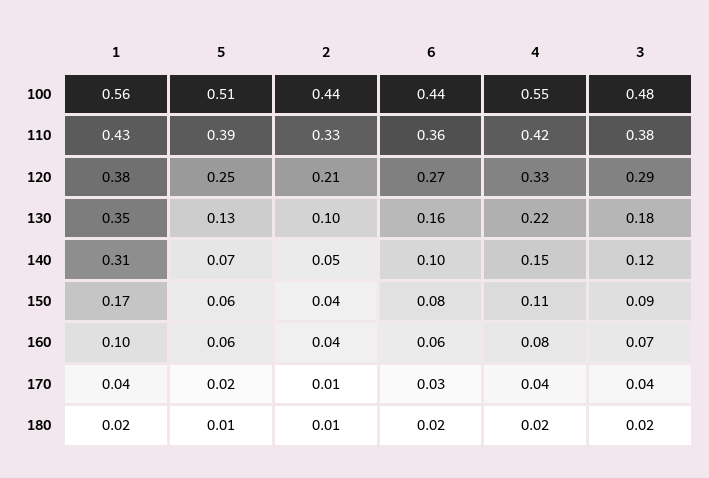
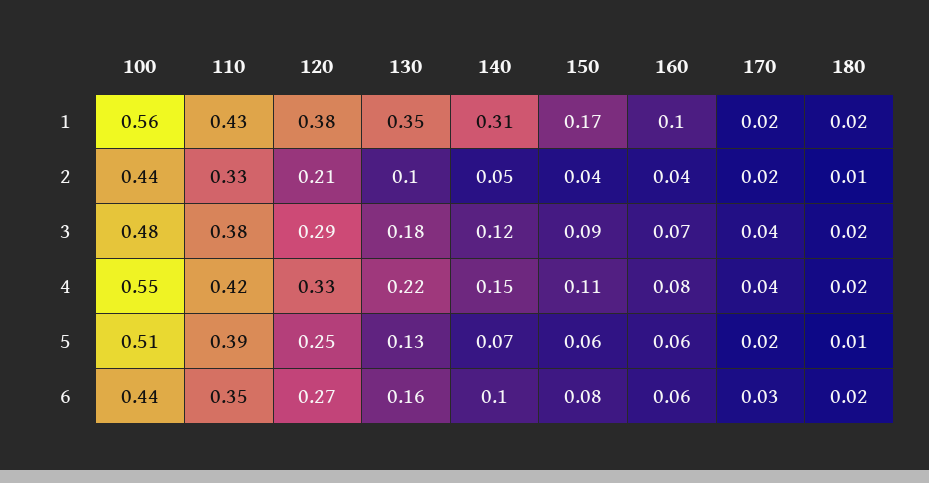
6, 110: 0.36 -> 0.35
1, 170: 0.04 -> 0.02
2, 170: 0.01 -> 0.02

